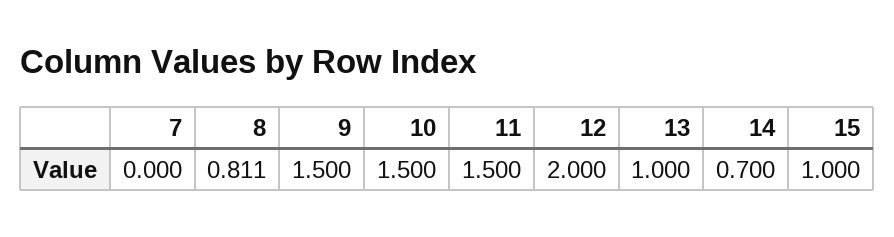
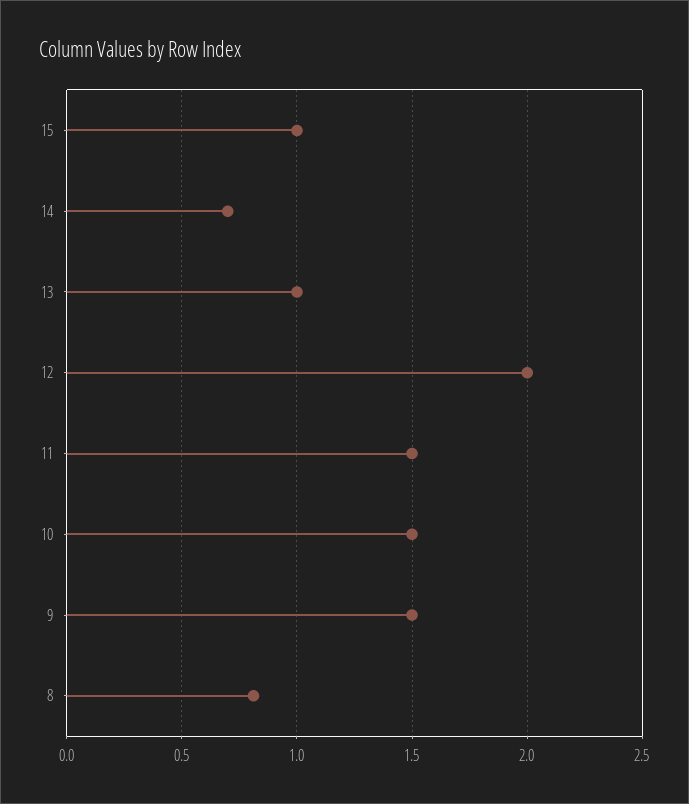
7: 0 -> none

